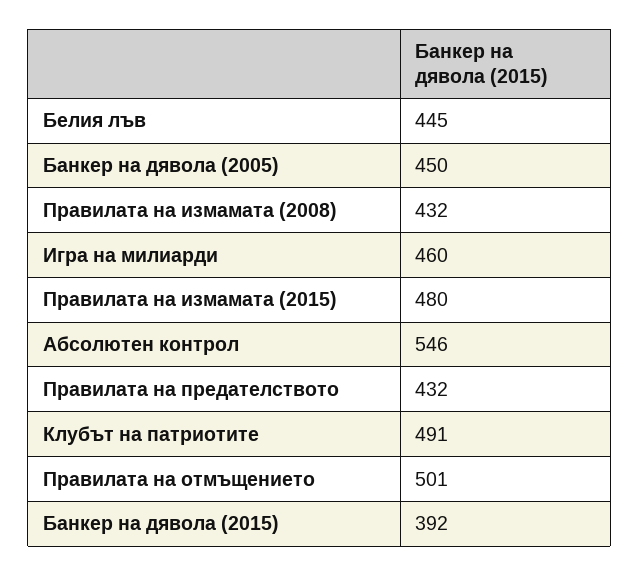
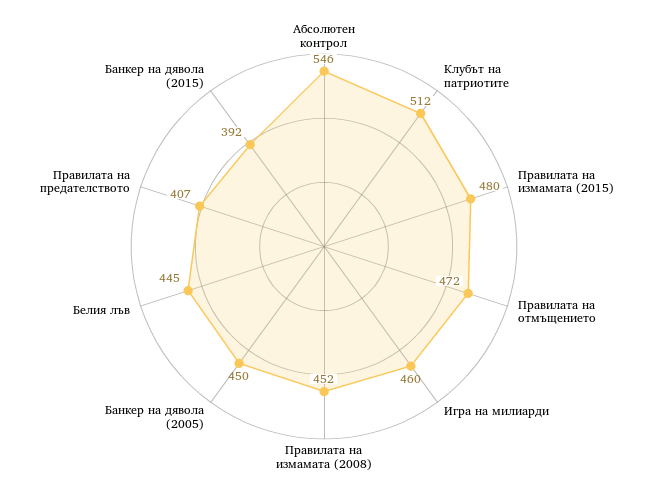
Правилата на измамата (2008): 432 -> 452
Правилата на предателството: 432 -> 407
Клубът на патриотите: 491 -> 512
Правилата на отмъщението: 501 -> 472

